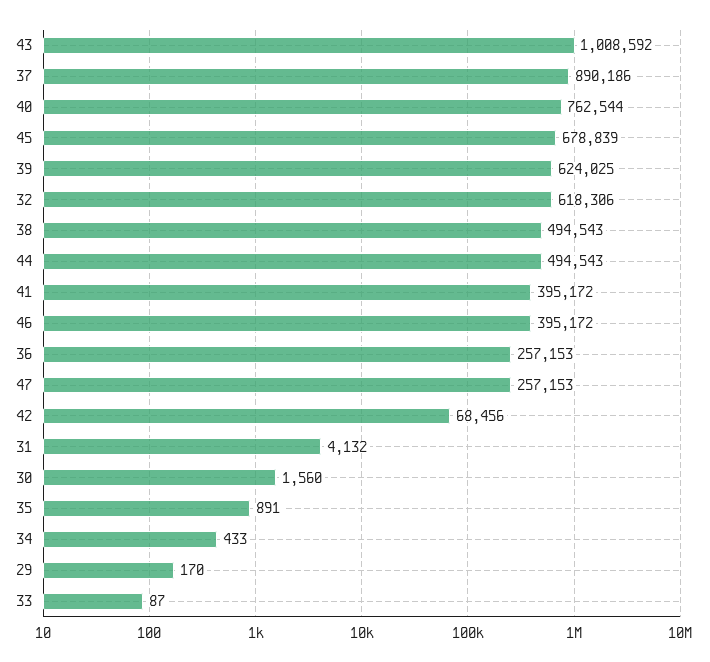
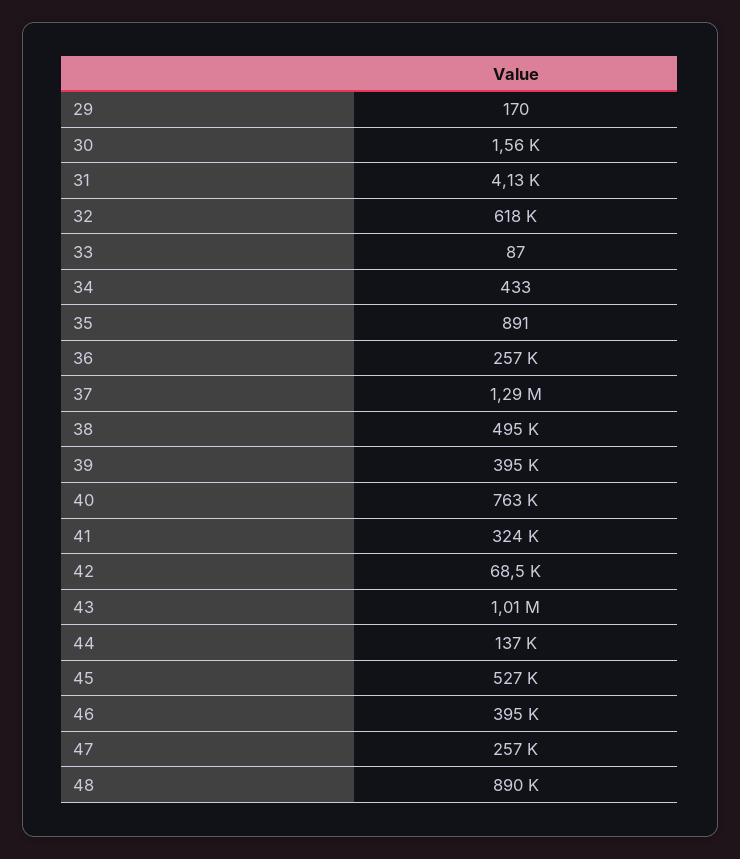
37: 890186 -> 1290000
45: 678839 -> 527000
39: 624025 -> 395000
44: 494543 -> 137000
41: 395172 -> 324000
48: none -> 890000

